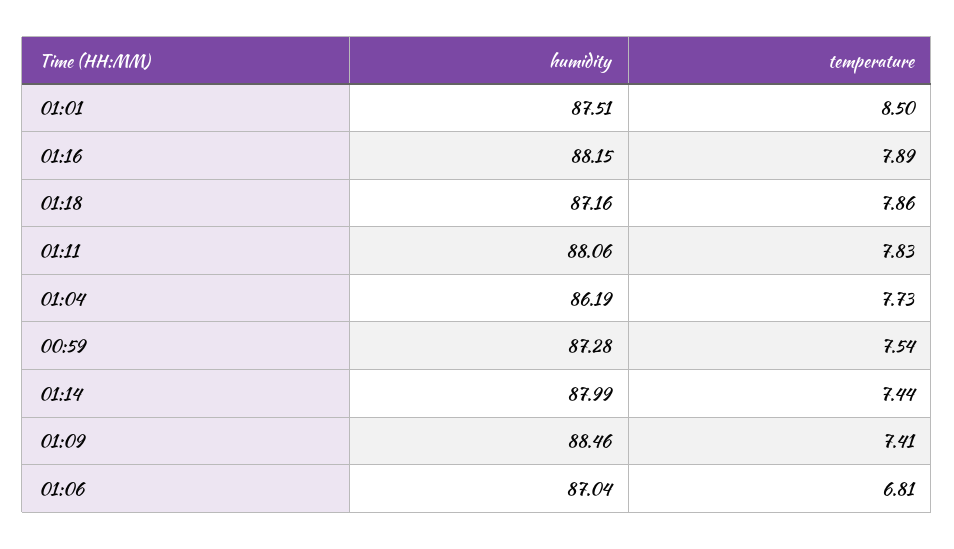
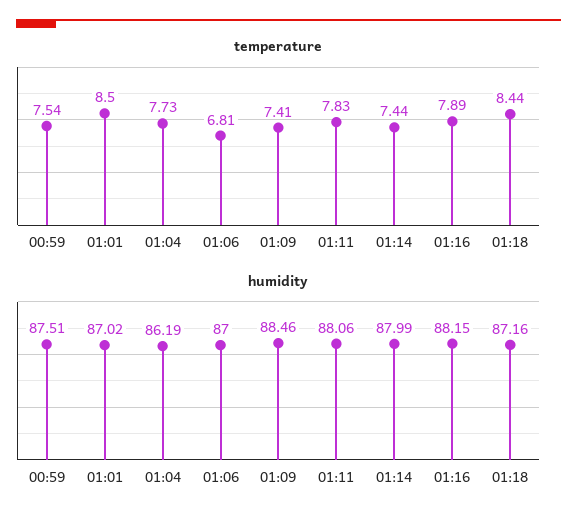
humidity, 01:01: 87.51 -> 87.02
temperature, 01:18: 7.86 -> 8.44
humidity, 00:59: 87.28 -> 87.51
humidity, 01:06: 87.04 -> 87

